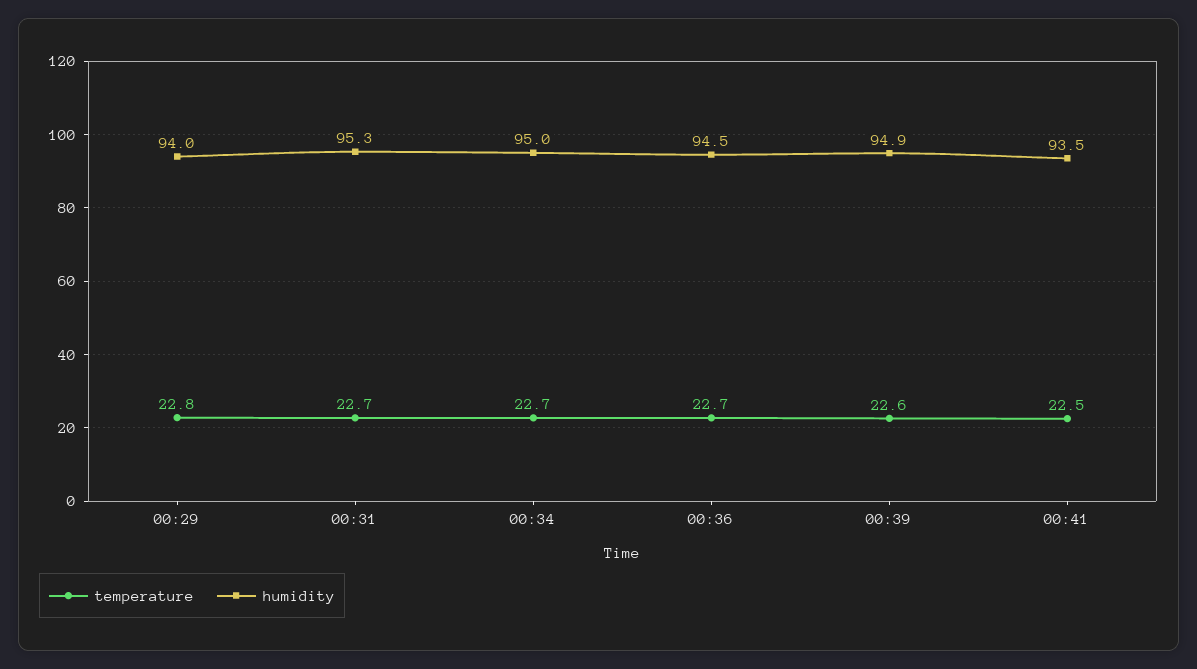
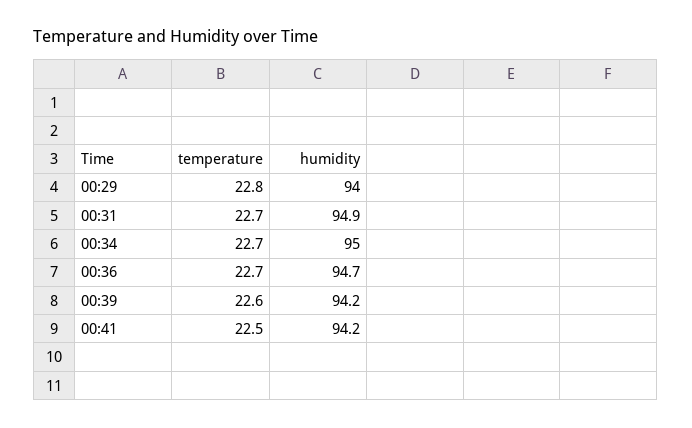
humidity, 00:31: 95.3 -> 94.9
humidity, 00:36: 94.5 -> 94.7
humidity, 00:39: 94.9 -> 94.2
humidity, 00:41: 93.5 -> 94.2

